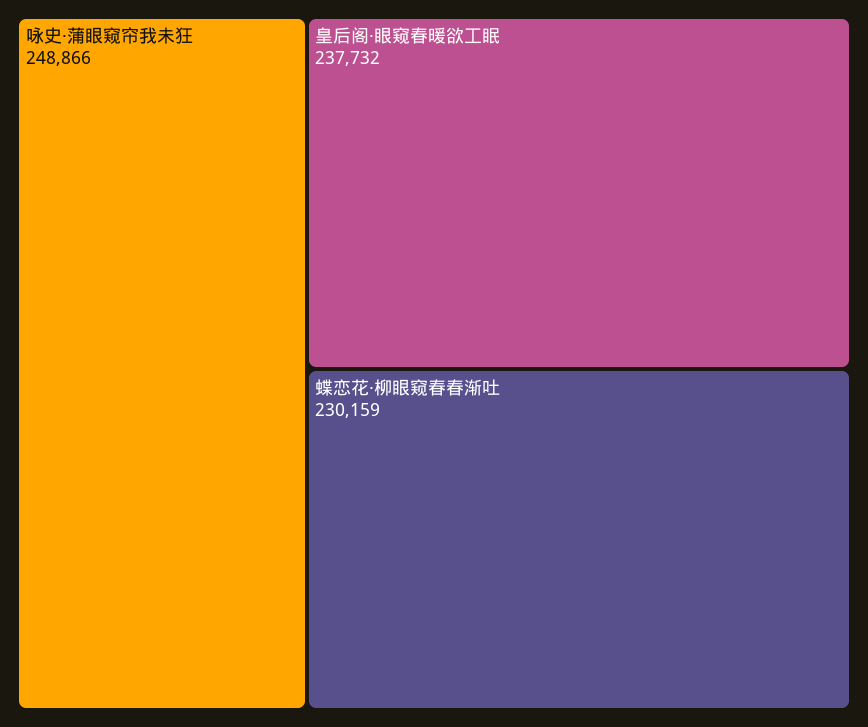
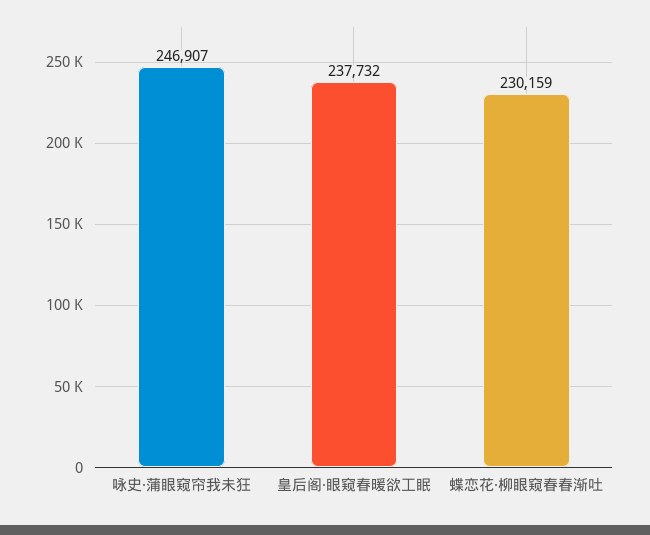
咏史·蒲眼窥帘我未狂: 248866 -> 246907

